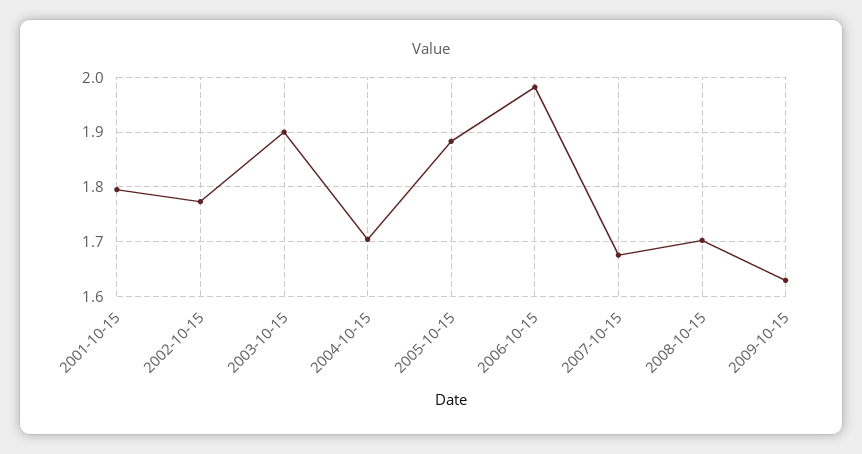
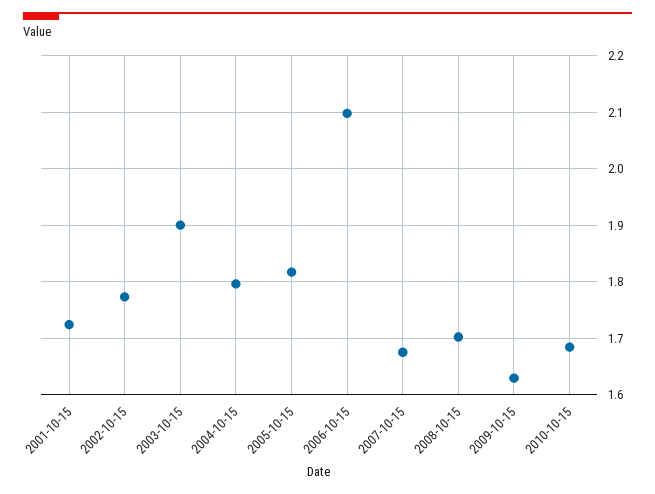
2001-10-15: 1.8 -> 1.72
2004-10-15: 1.7 -> 1.8
2005-10-15: 1.88 -> 1.82
2006-10-15: 1.98 -> 2.1
2010-10-15: none -> 1.68

